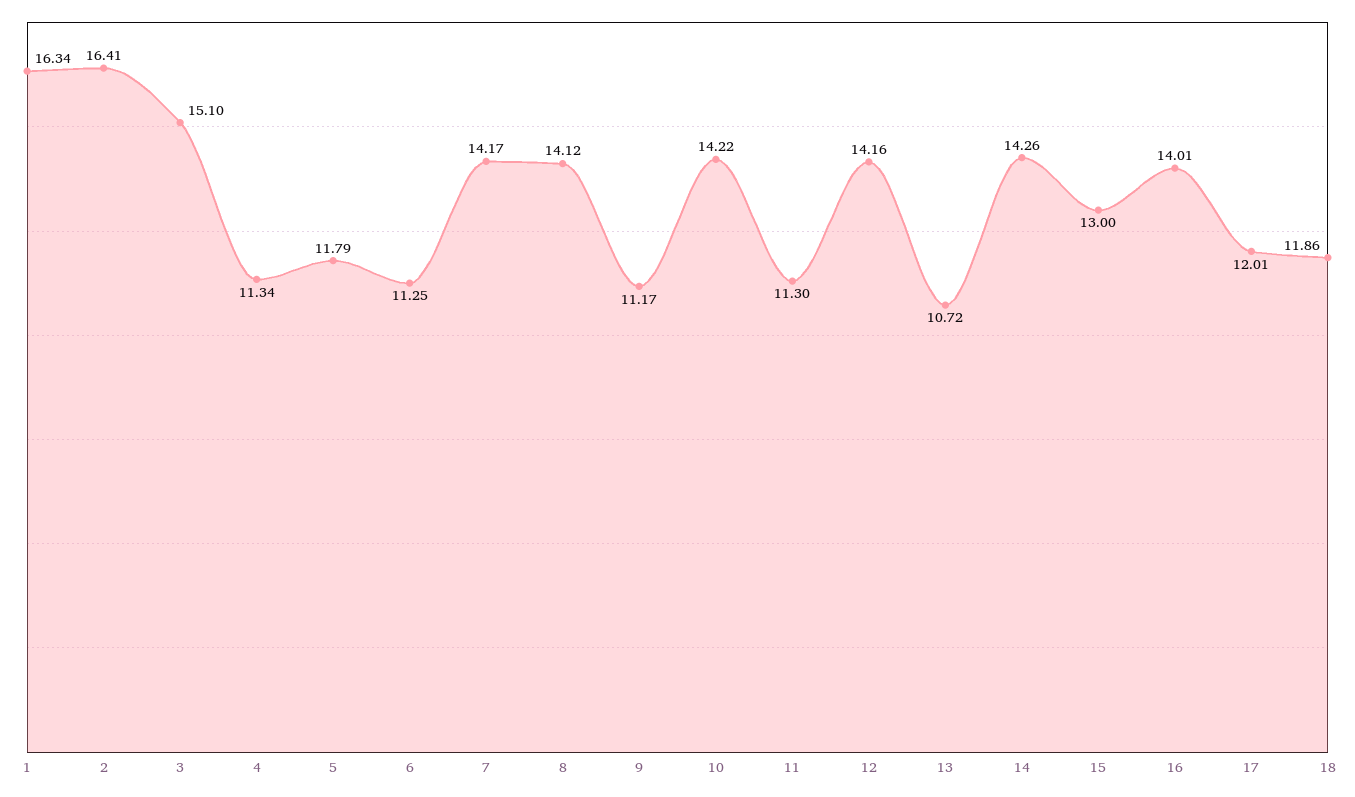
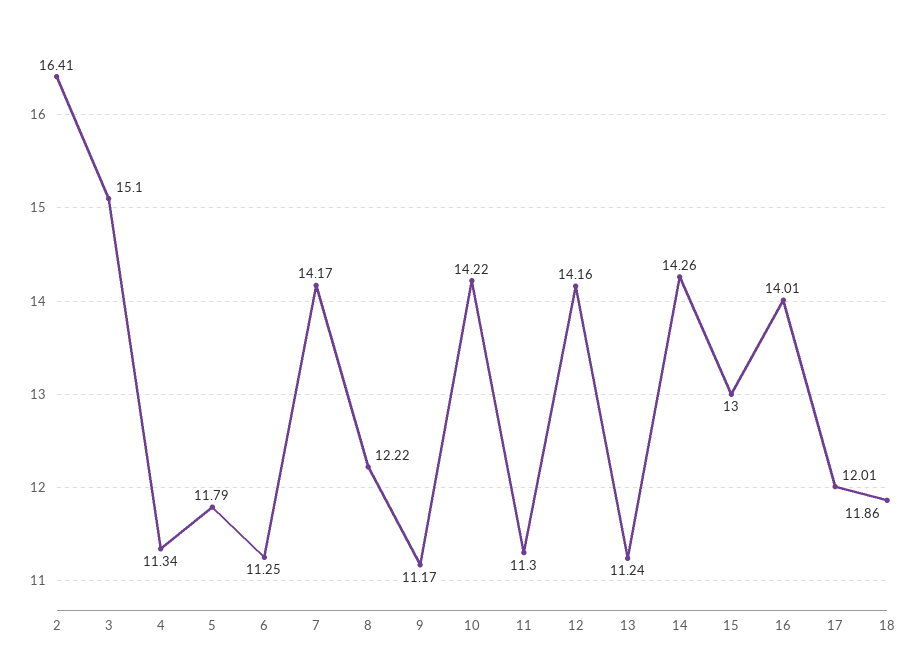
1: 16.34 -> none
8: 14.12 -> 12.22
13: 10.72 -> 11.24

